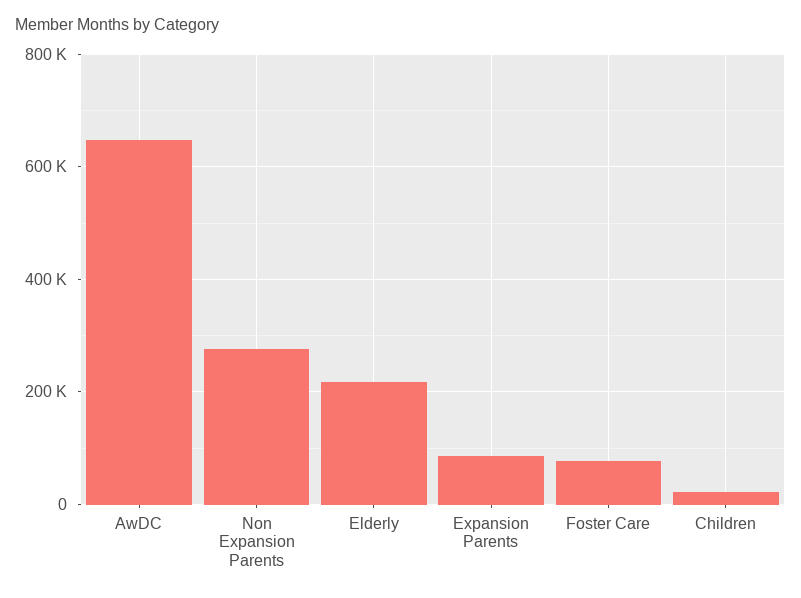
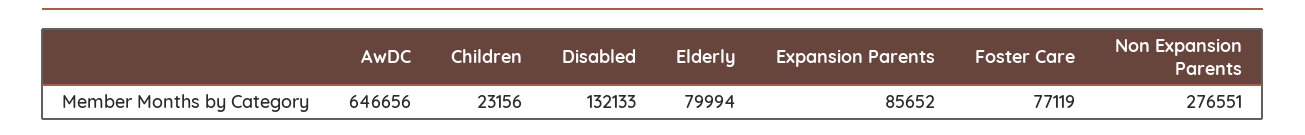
Elderly: 220000 -> 79994
Disabled: none -> 132133

